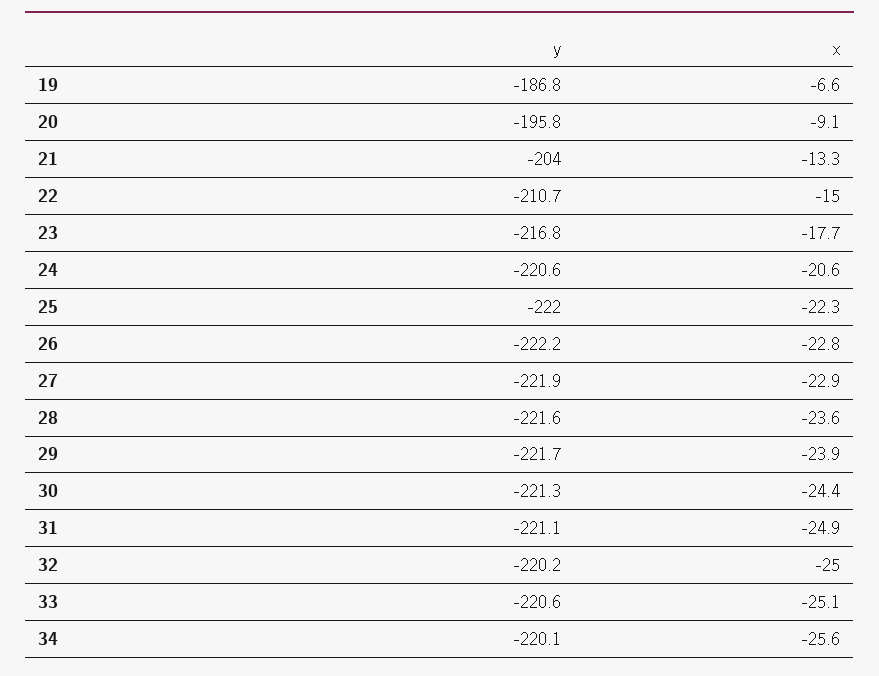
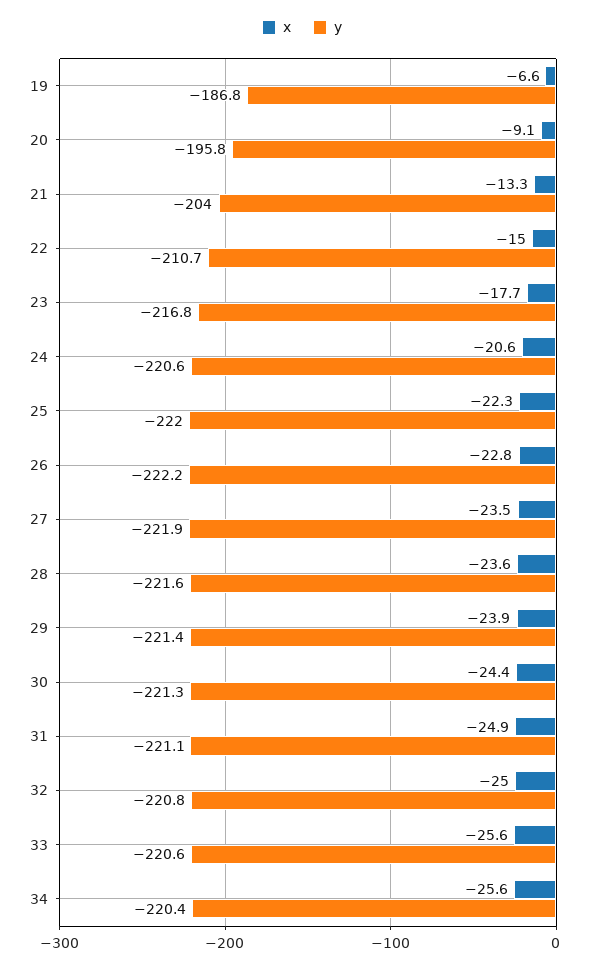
x, 27: -22.9 -> -23.5
y, 29: -221.7 -> -221.4
y, 32: -220.2 -> -220.8
x, 33: -25.1 -> -25.6
y, 34: -220.1 -> -220.4

